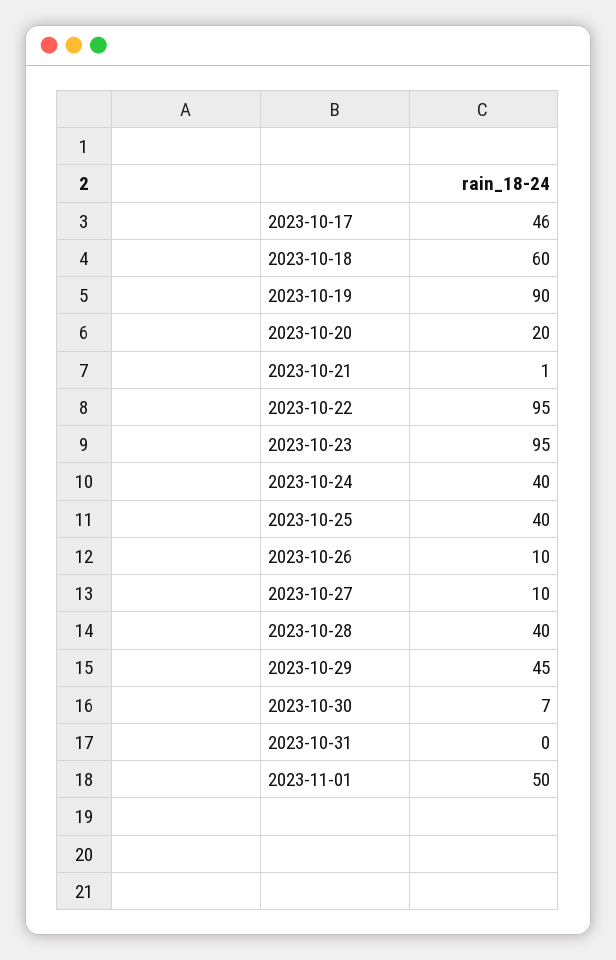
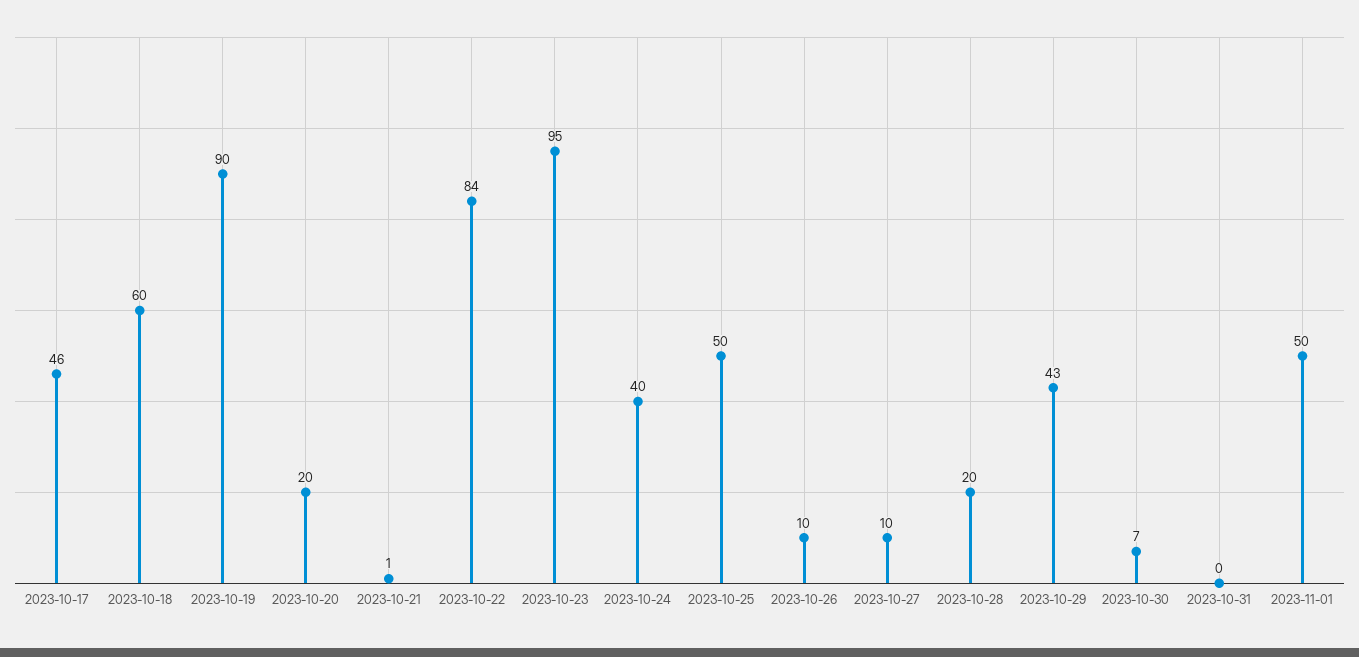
2023-10-22: 95 -> 84
2023-10-25: 40 -> 50
2023-10-28: 40 -> 20
2023-10-29: 45 -> 43

